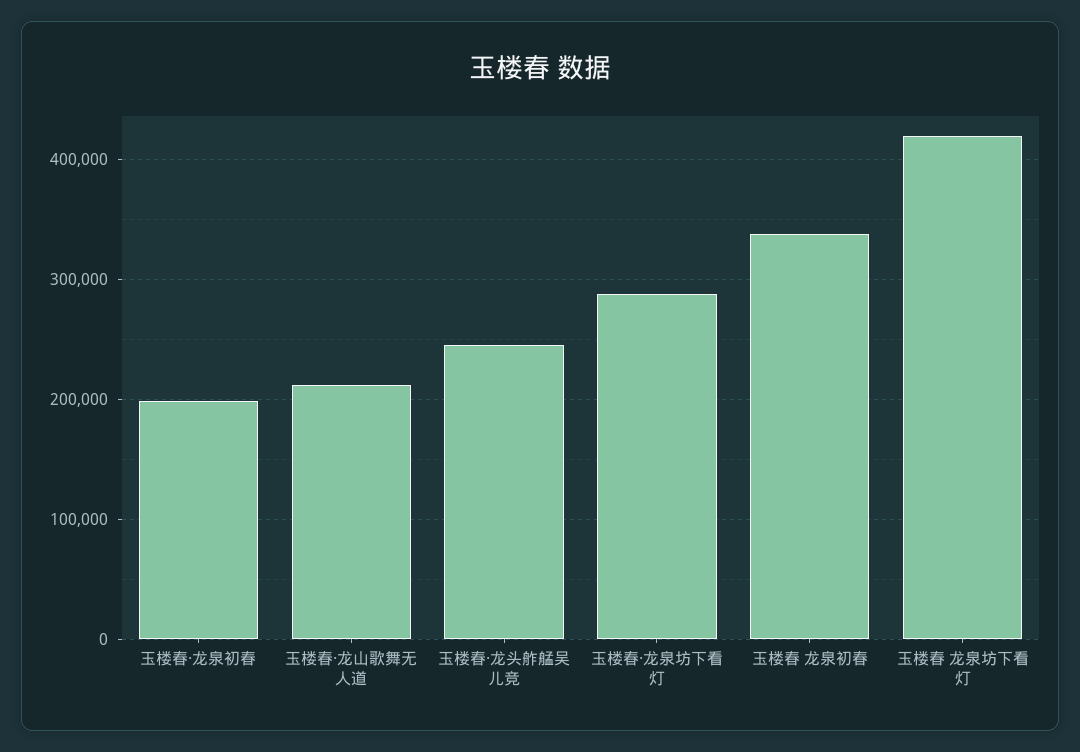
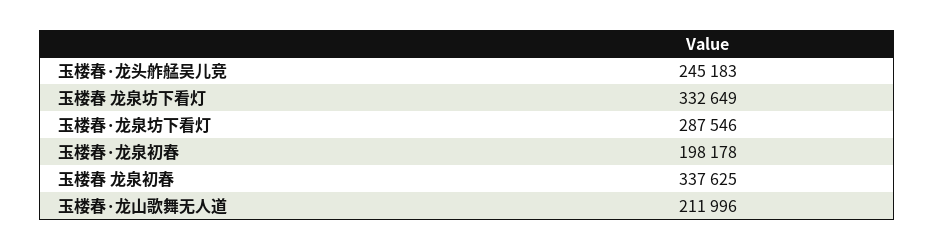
玉楼春 龙泉坊下看灯: 420000 -> 332649

